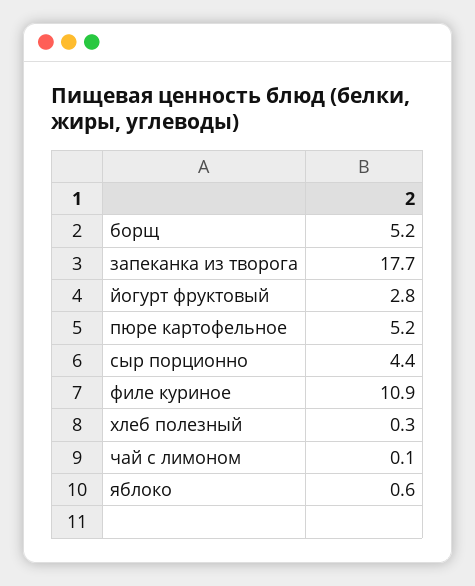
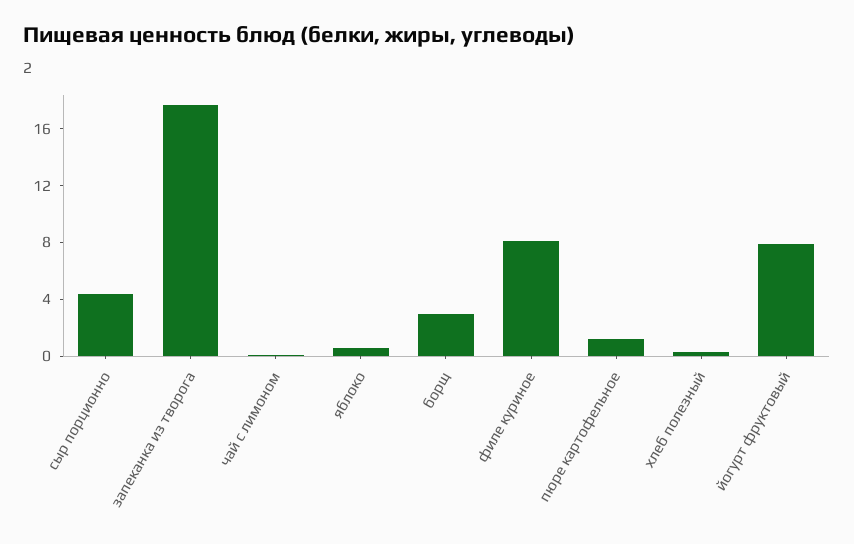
борщ: 5.2 -> 3
йогурт фруктовый: 2.8 -> 8
пюре картофельное: 5.2 -> 1
филе куриное: 10.9 -> 8

